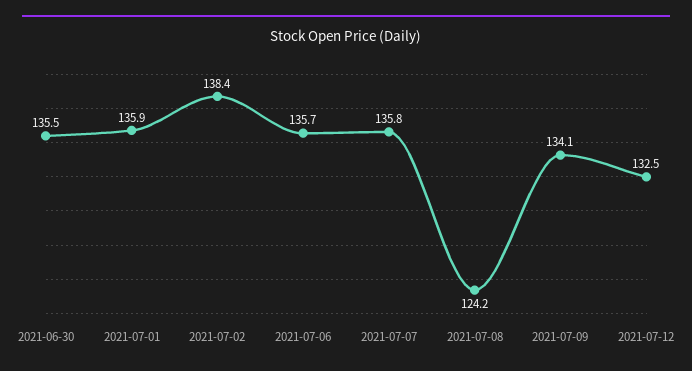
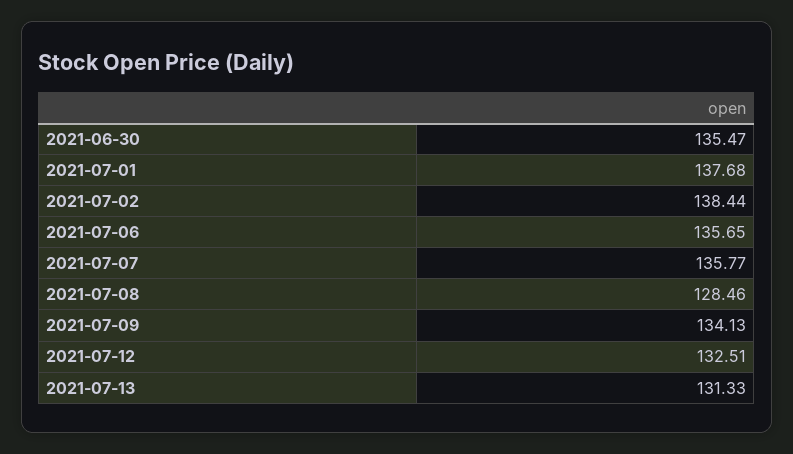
2021-07-01: 135.9 -> 137.68
2021-07-08: 124.2 -> 128.46
2021-07-13: none -> 131.33

